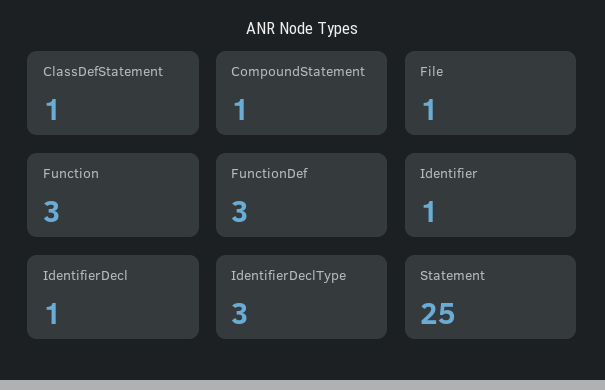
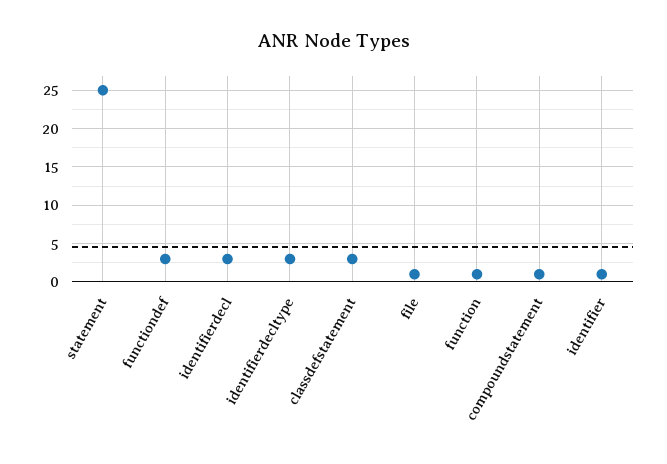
ClassDefStatement: 1 -> 3
Function: 3 -> 1
IdentifierDecl: 1 -> 3

